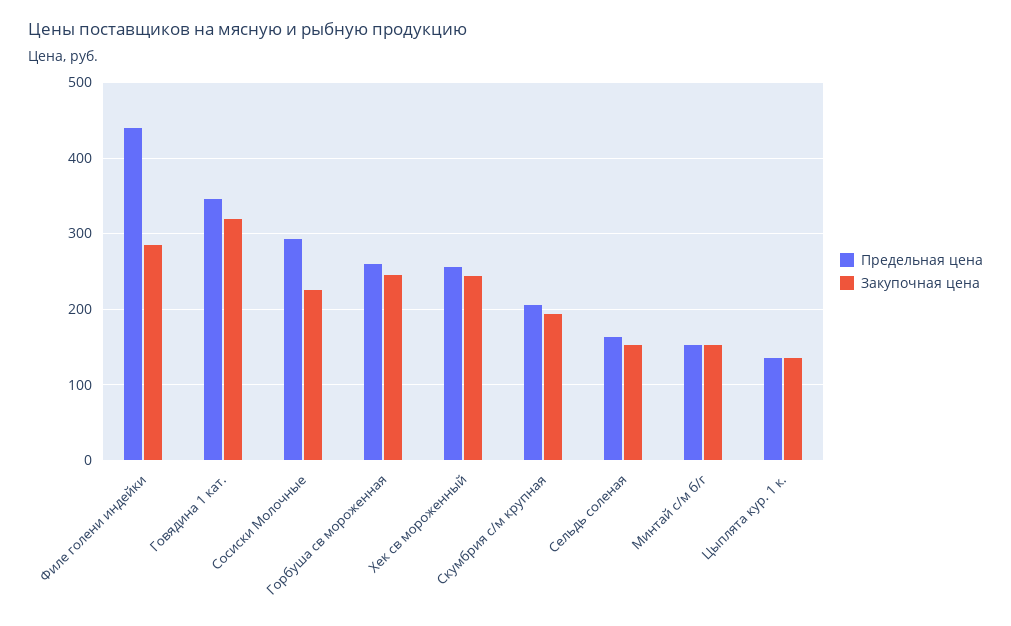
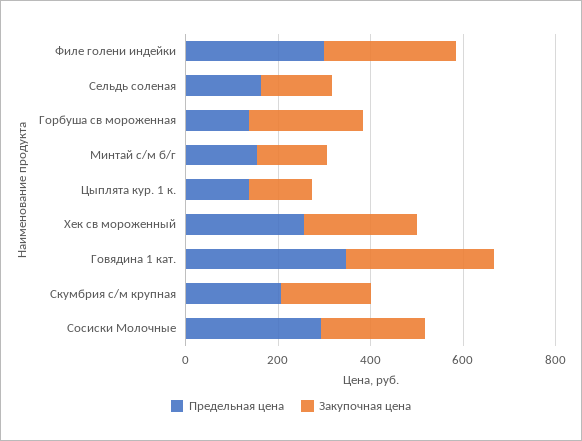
Предельная цена, Филе голени индейки: 440 -> 300
Предельная цена, Горбуша св мороженная: 260 -> 150

